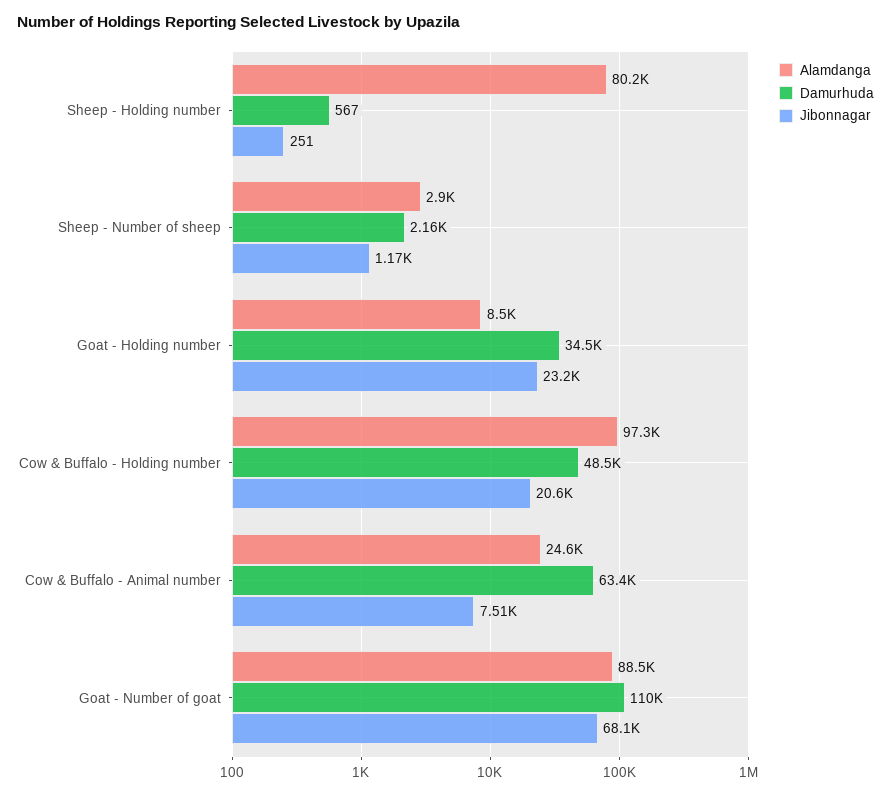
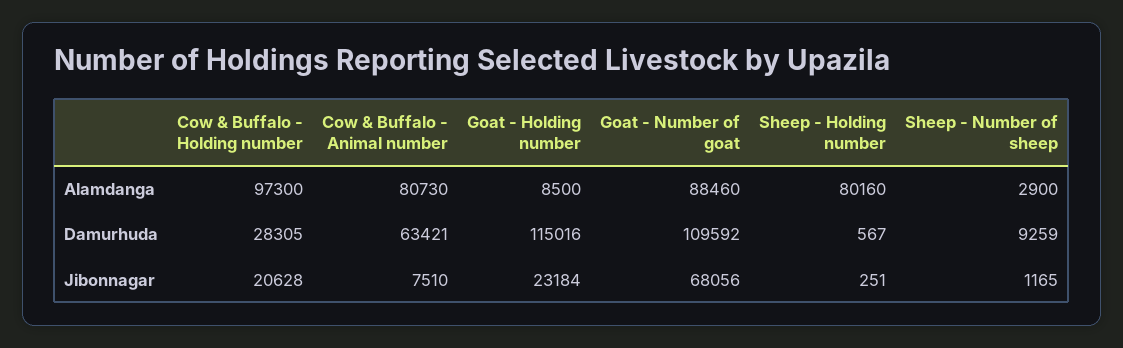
Damurhuda, Sheep - Number of sheep: 2160 -> 9259
Damurhuda, Goat - Holding number: 34500 -> 115016
Damurhuda, Cow & Buffalo - Holding number: 48500 -> 28305
Alamdanga, Cow & Buffalo - Animal number: 24600 -> 80730

